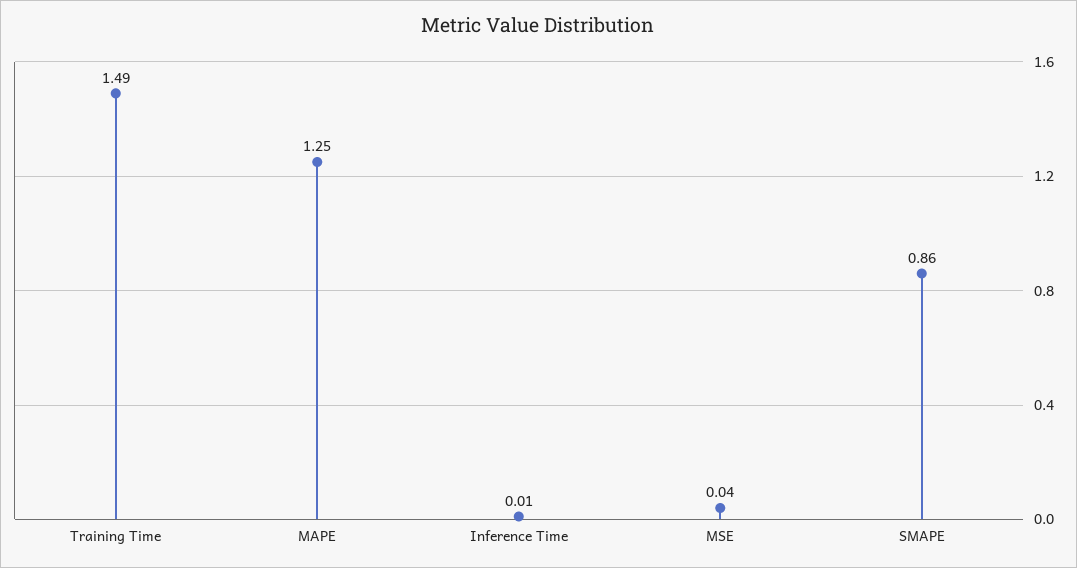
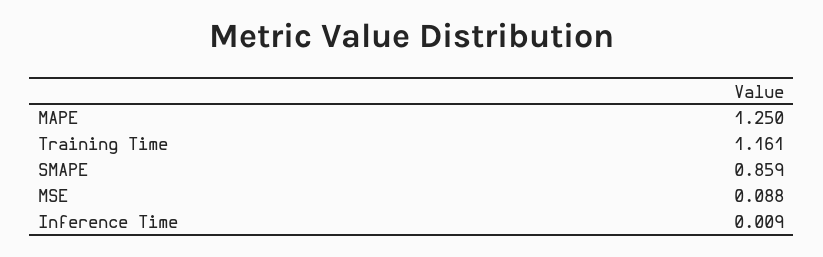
Training Time: 1.49 -> 1.161
MSE: 0.04 -> 0.088

